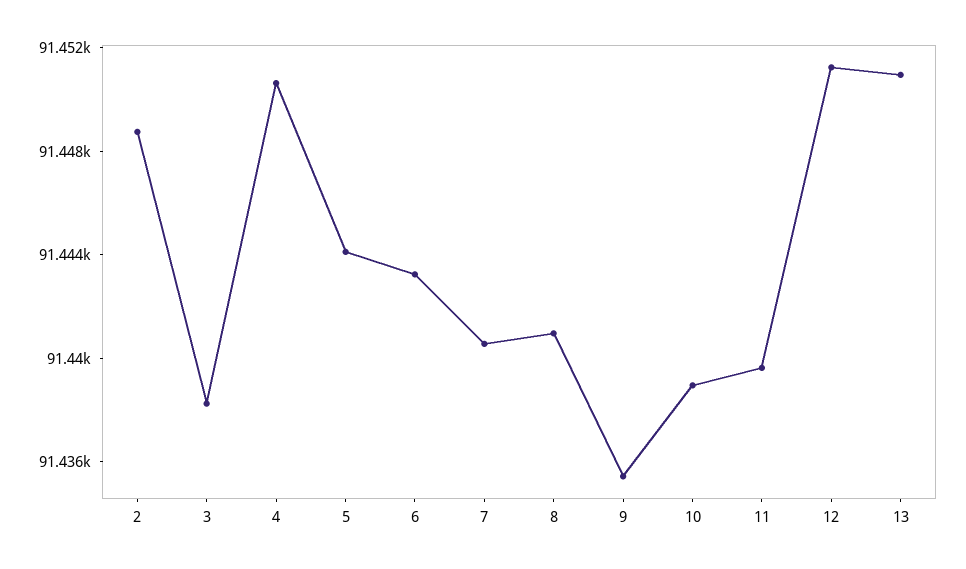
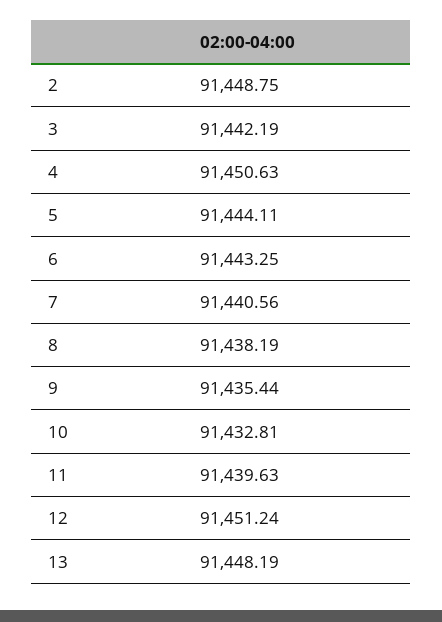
3: 91438 -> 91442.19
8: 91441 -> 91438.19
10: 91439 -> 91432.81
13: 91451 -> 91448.19

